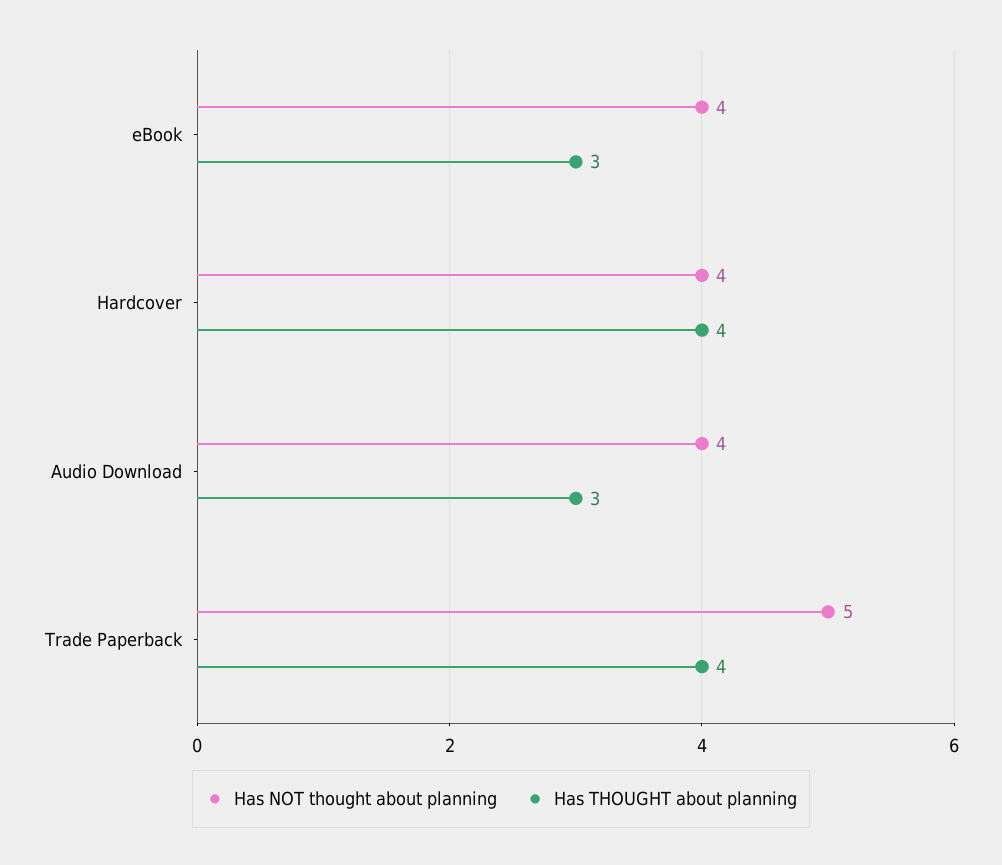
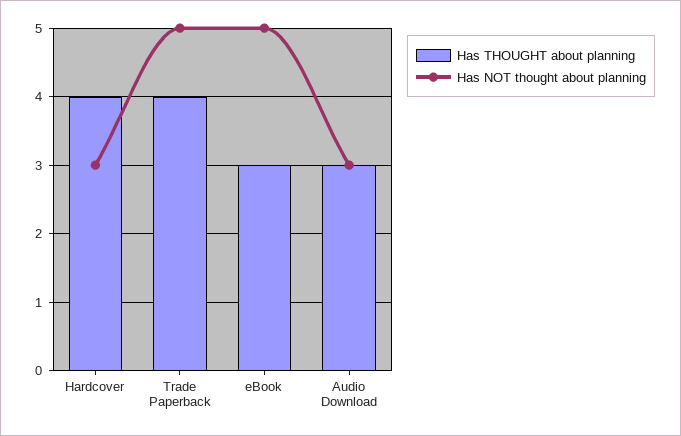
Has NOT thought about planning, eBook: 4 -> 5
Has NOT thought about planning, Hardcover: 4 -> 3
Has NOT thought about planning, Audio Download: 4 -> 3

